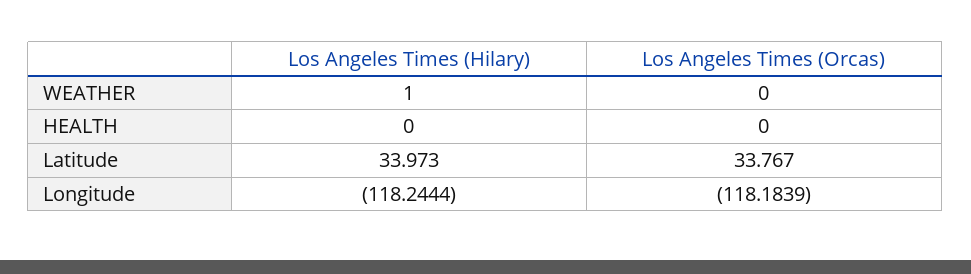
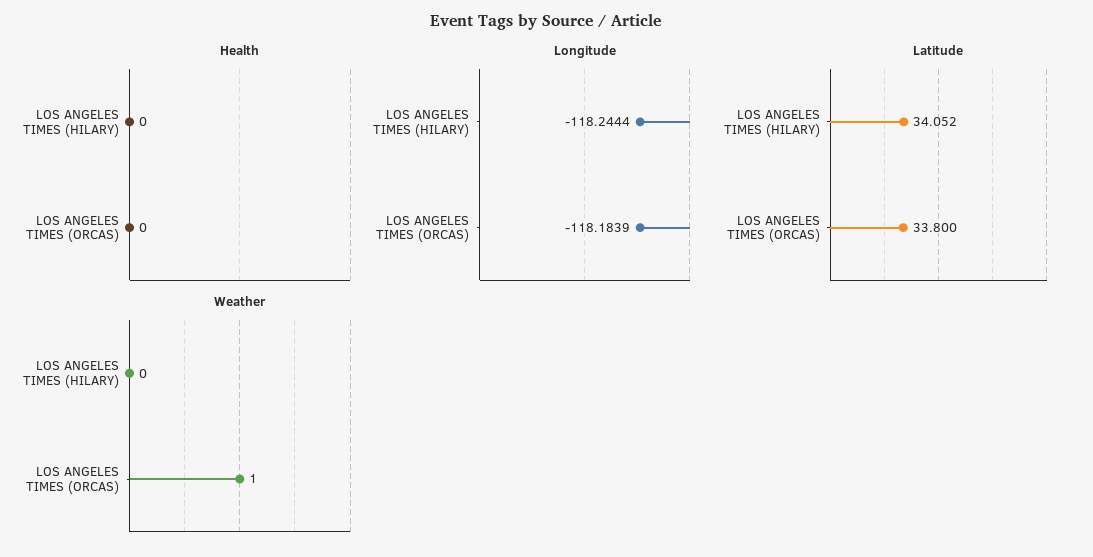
WEATHER, Los Angeles Times (Hilary): 1 -> 0
WEATHER, Los Angeles Times (Orcas): 0 -> 1
Latitude, Los Angeles Times (Hilary): 33.973 -> 34.052
Latitude, Los Angeles Times (Orcas): 33.767 -> 33.8

